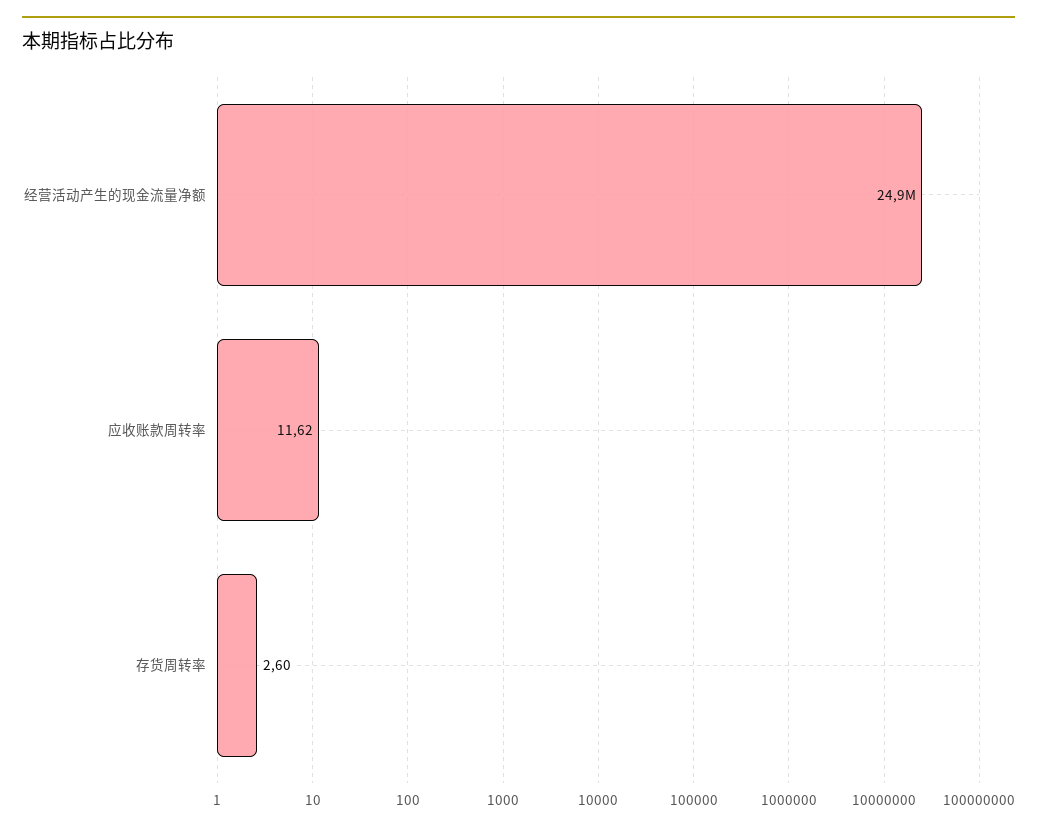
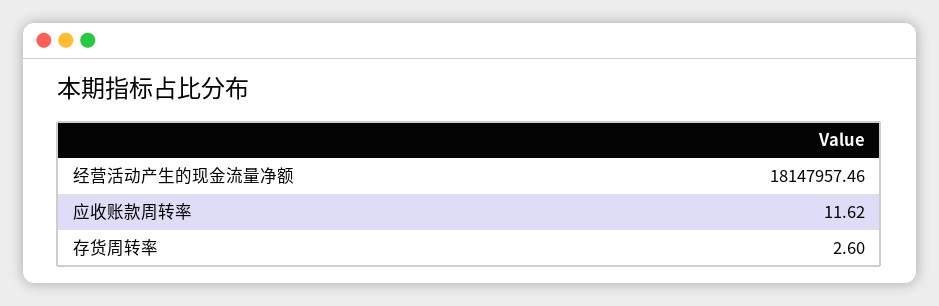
经营活动产生的现金流量净额: 24900000 -> 18147957.46

